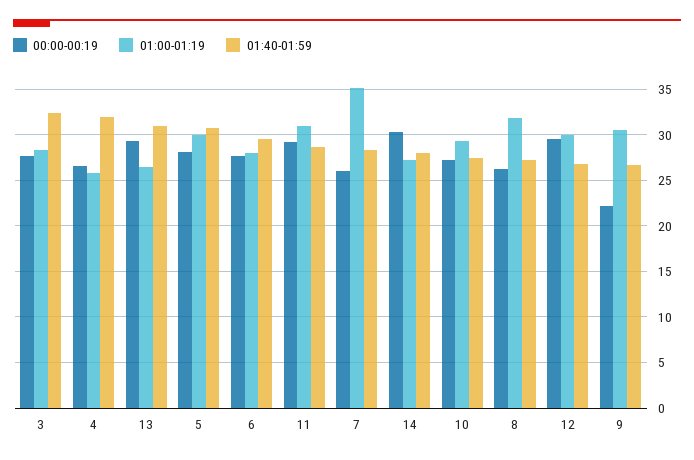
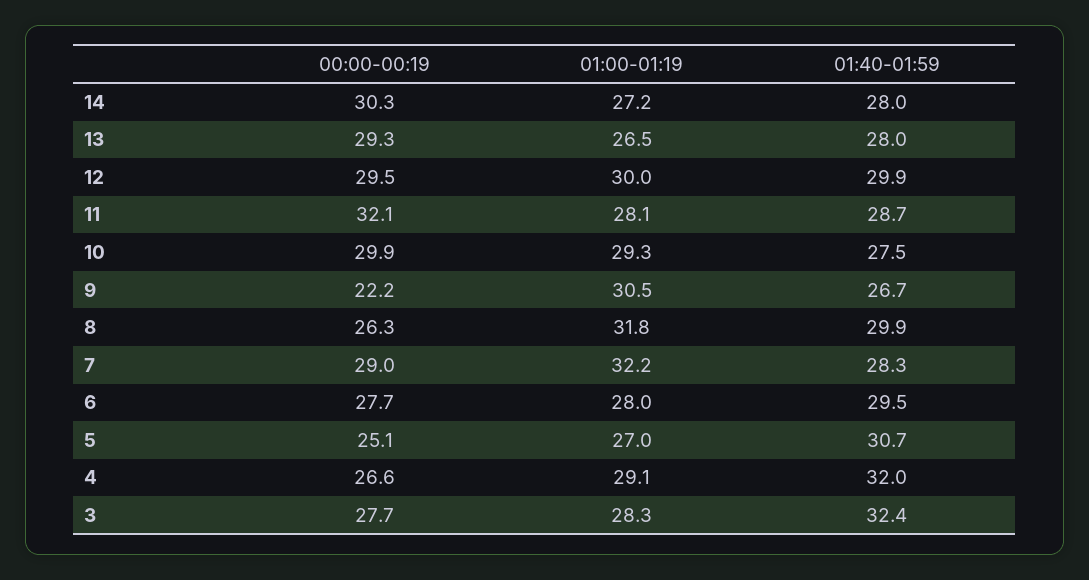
01:00-01:19, 4: 26 -> 29.1
01:40-01:59, 13: 31 -> 28
00:00-00:19, 5: 28 -> 25.1
01:00-01:19, 5: 30 -> 27
00:00-00:19, 11: 29 -> 32.1
01:00-01:19, 11: 31 -> 28.1
00:00-00:19, 7: 26 -> 29
01:00-01:19, 7: 35 -> 32.2
00:00-00:19, 10: 27 -> 29.9
01:40-01:59, 8: 27 -> 29.9
01:40-01:59, 12: 27 -> 29.9

